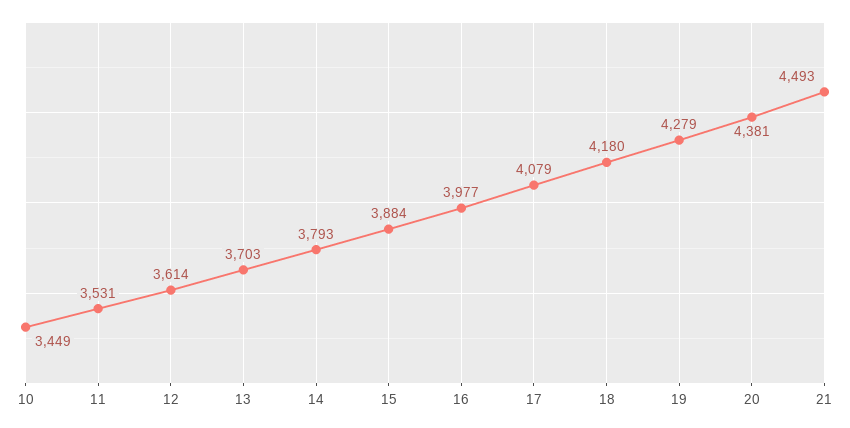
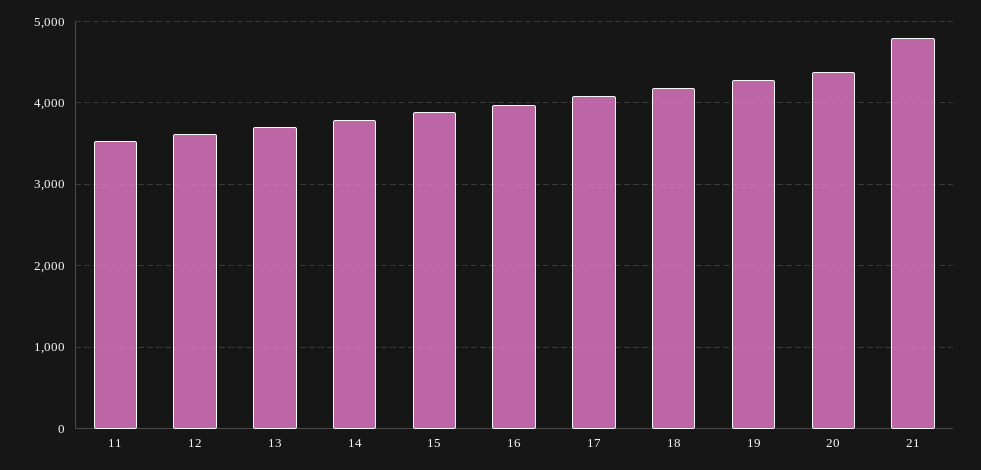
10: 3449 -> none
21: 4493 -> 4800

